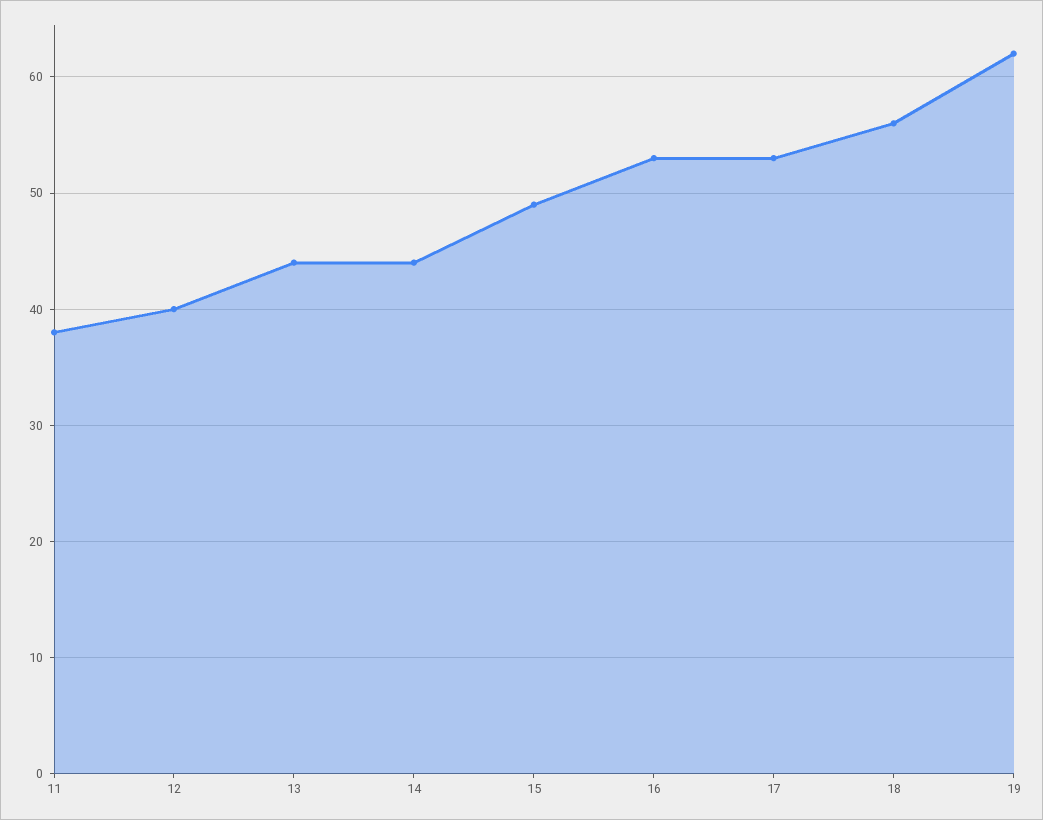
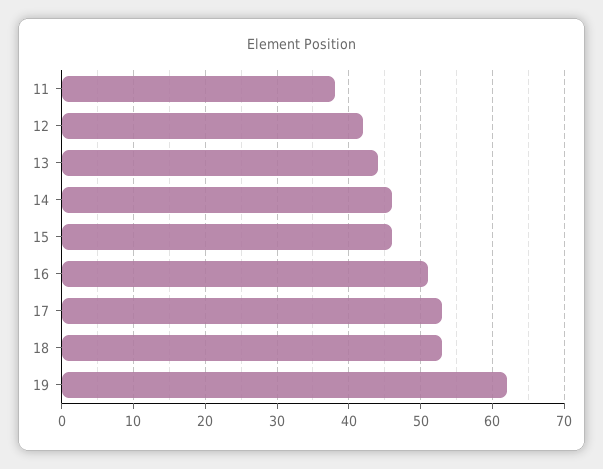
12: 40 -> 42
14: 44 -> 46
15: 49 -> 46
16: 53 -> 51
18: 56 -> 53

